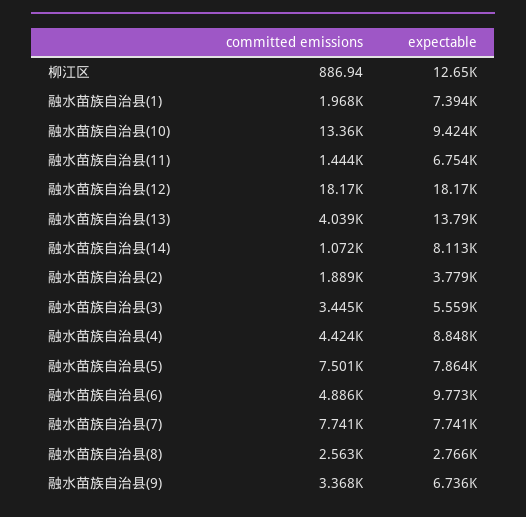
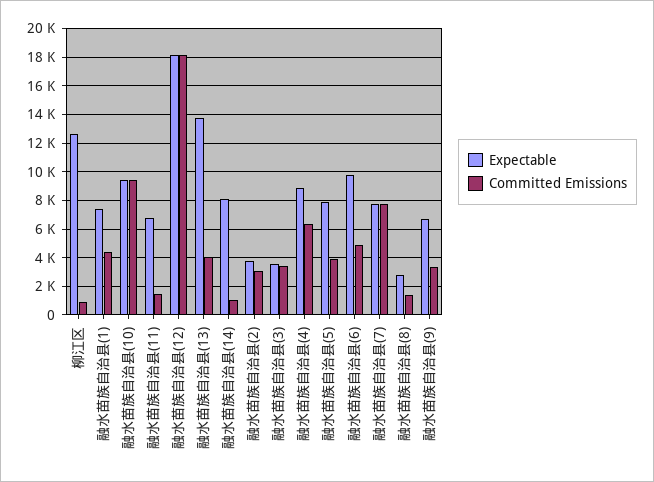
committed emissions, 融水苗族自治县(1): 1968 -> 4500
committed emissions, 融水苗族自治县(10): 13360 -> 9500
committed emissions, 融水苗族自治县(2): 1889 -> 3000
expectable, 融水苗族自治县(3): 5559 -> 3500
committed emissions, 融水苗族自治县(4): 4424 -> 6500
committed emissions, 融水苗族自治县(5): 7501 -> 4000
committed emissions, 融水苗族自治县(8): 2563 -> 1500

